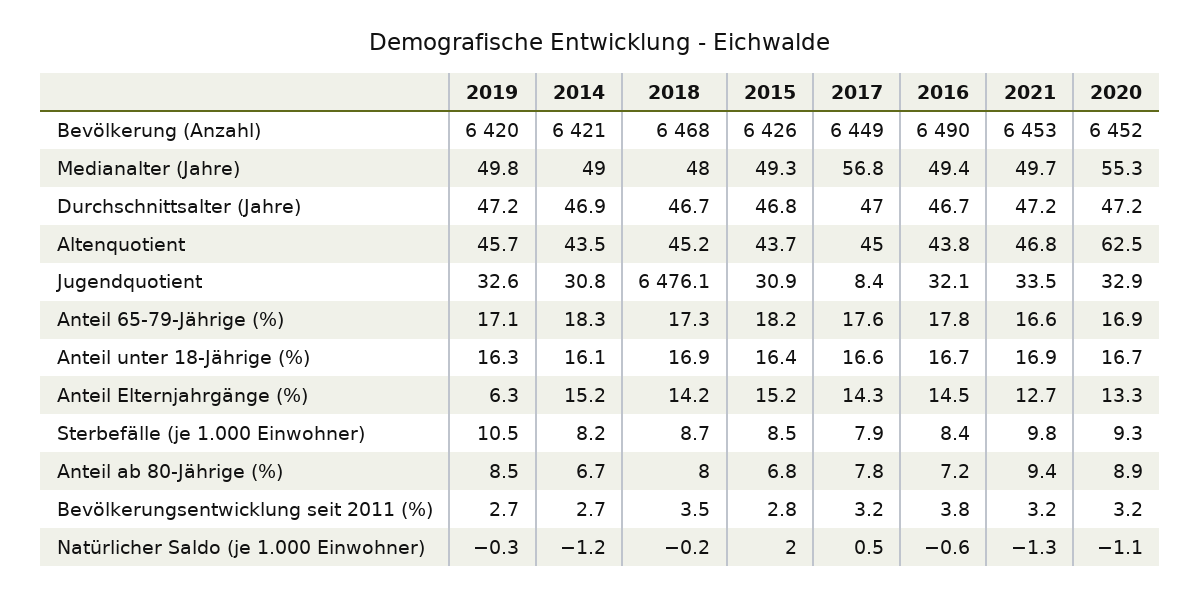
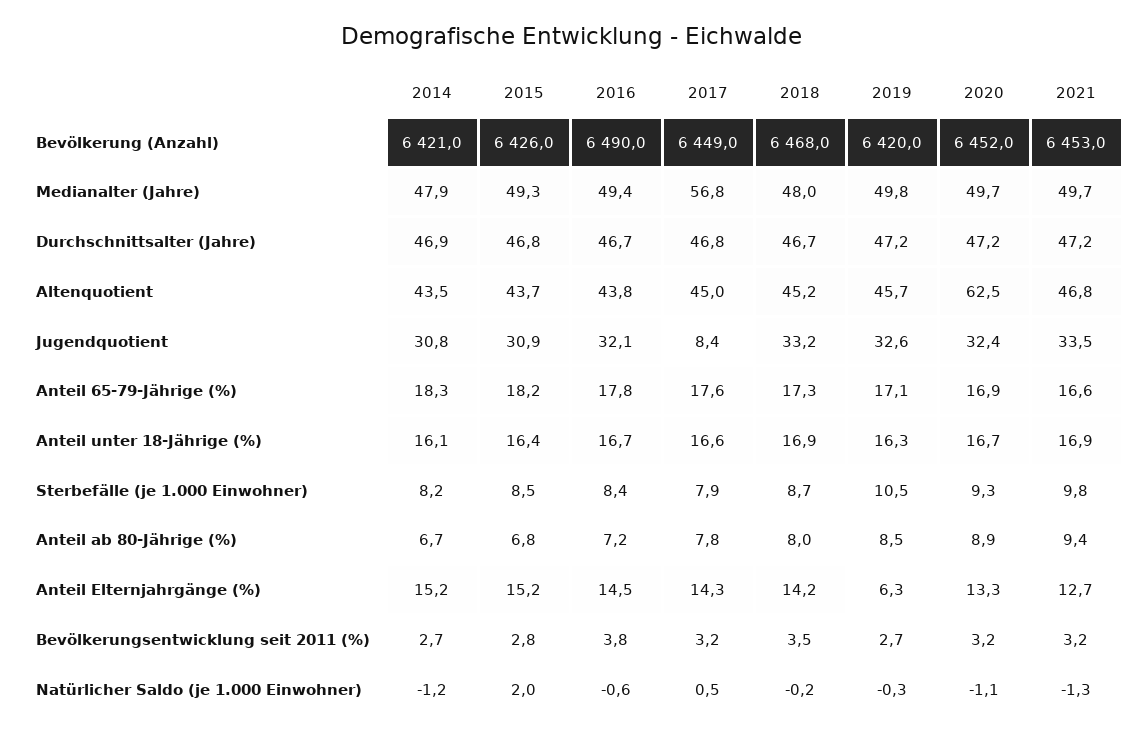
2014, Medianalter (Jahre): 49 -> 47.9
2020, Medianalter (Jahre): 55.3 -> 49.7
2017, Durchschnittsalter (Jahre): 47 -> 46.8
2018, Jugendquotient: 6476.1 -> 33.2
2020, Jugendquotient: 32.9 -> 32.4

